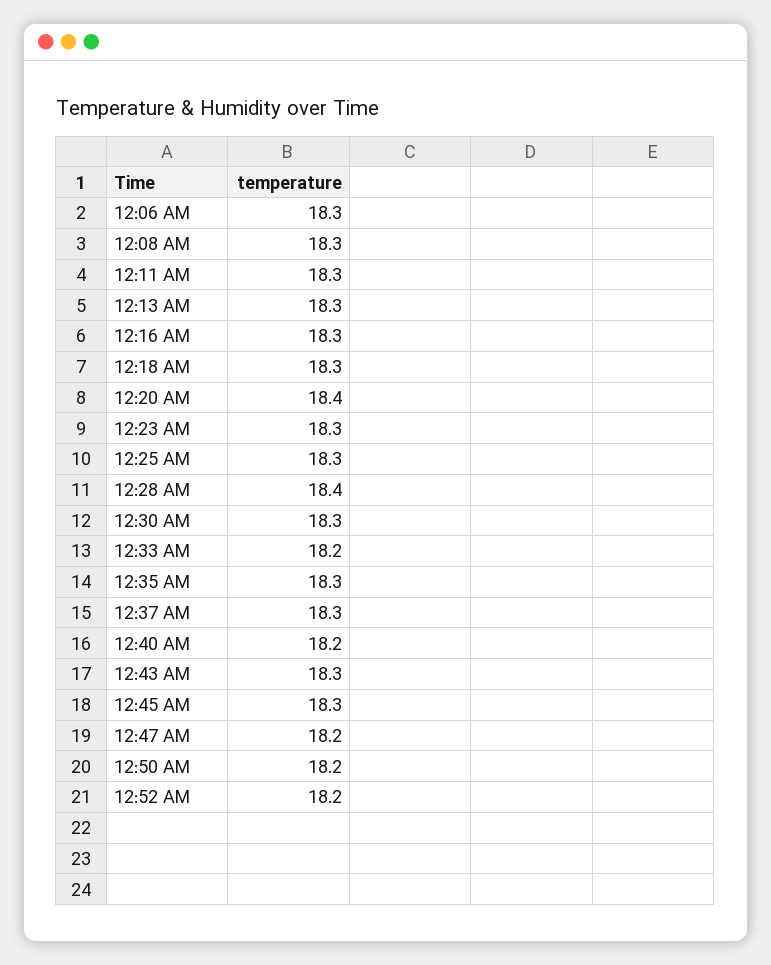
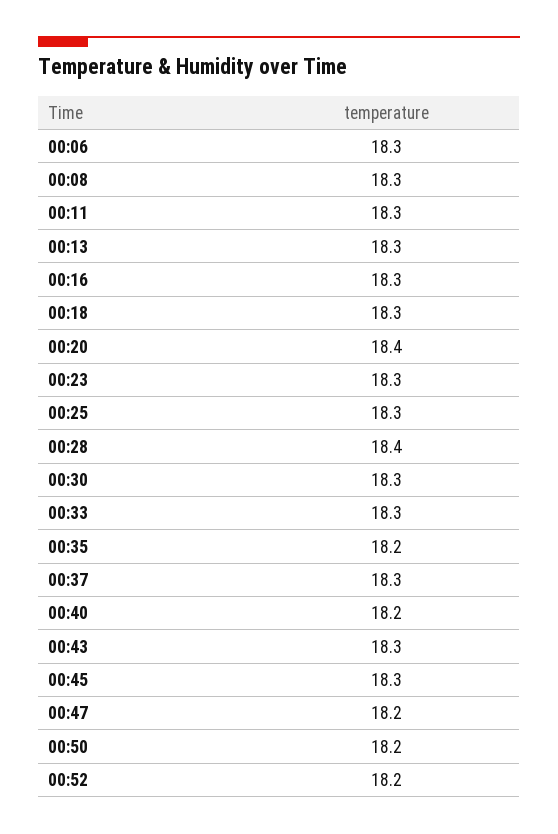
12:33 AM: 18.2 -> 18.3
12:35 AM: 18.3 -> 18.2

